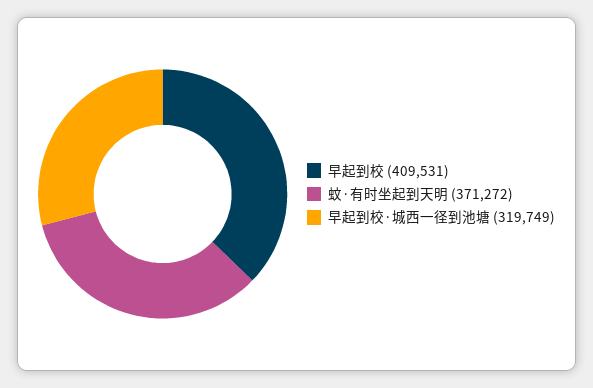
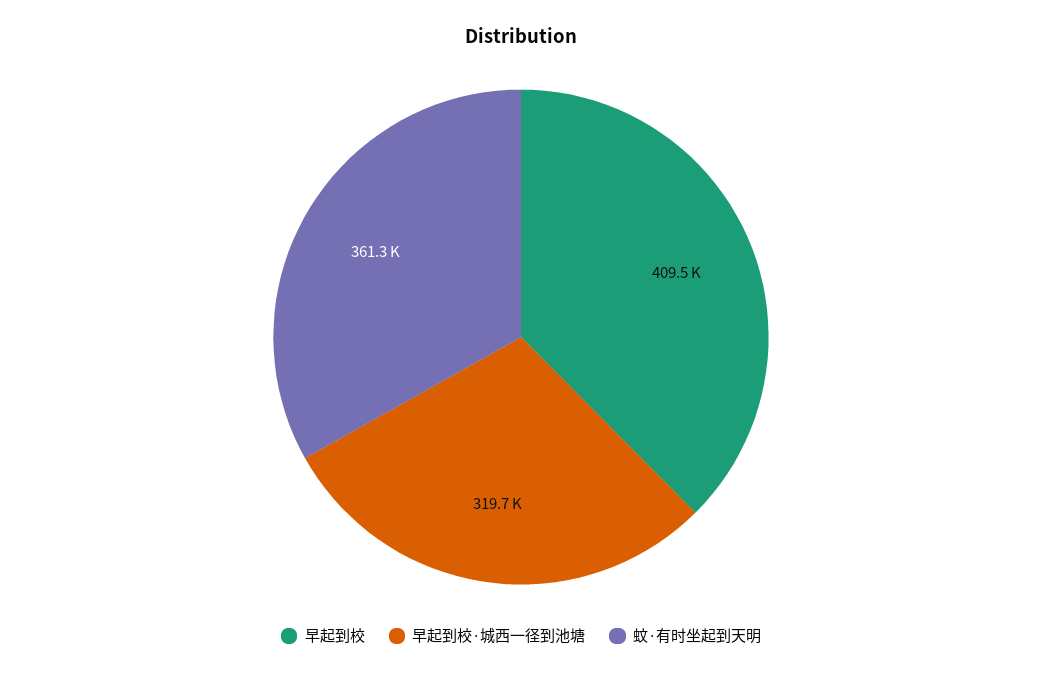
蚊·有时坐起到天明: 371272 -> 361300

